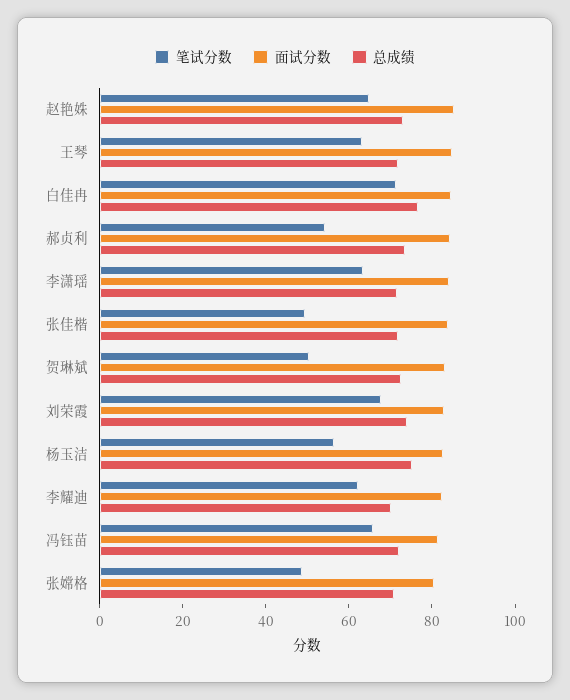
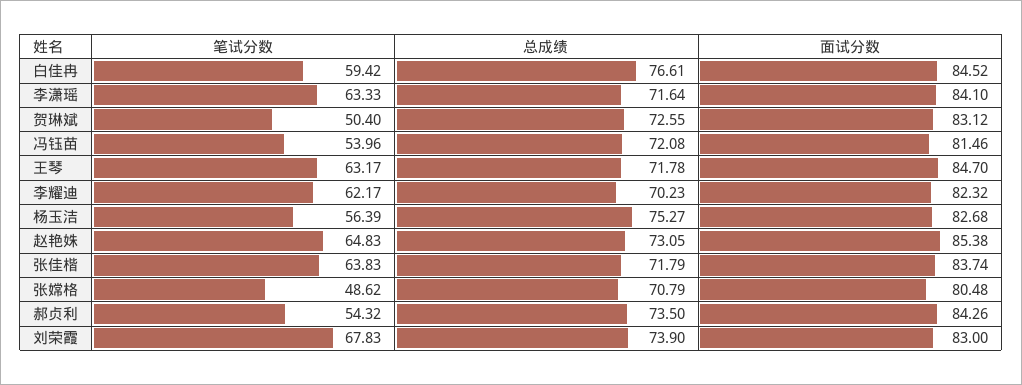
笔试分数, 白佳冉: 70 -> 59.42
笔试分数, 张佳楷: 50 -> 63.83
笔试分数, 冯钰苗: 65 -> 53.96

